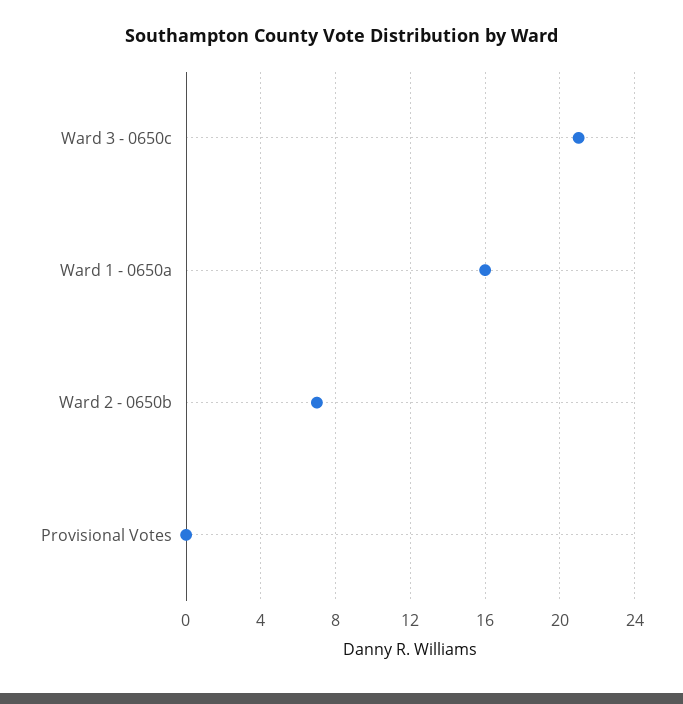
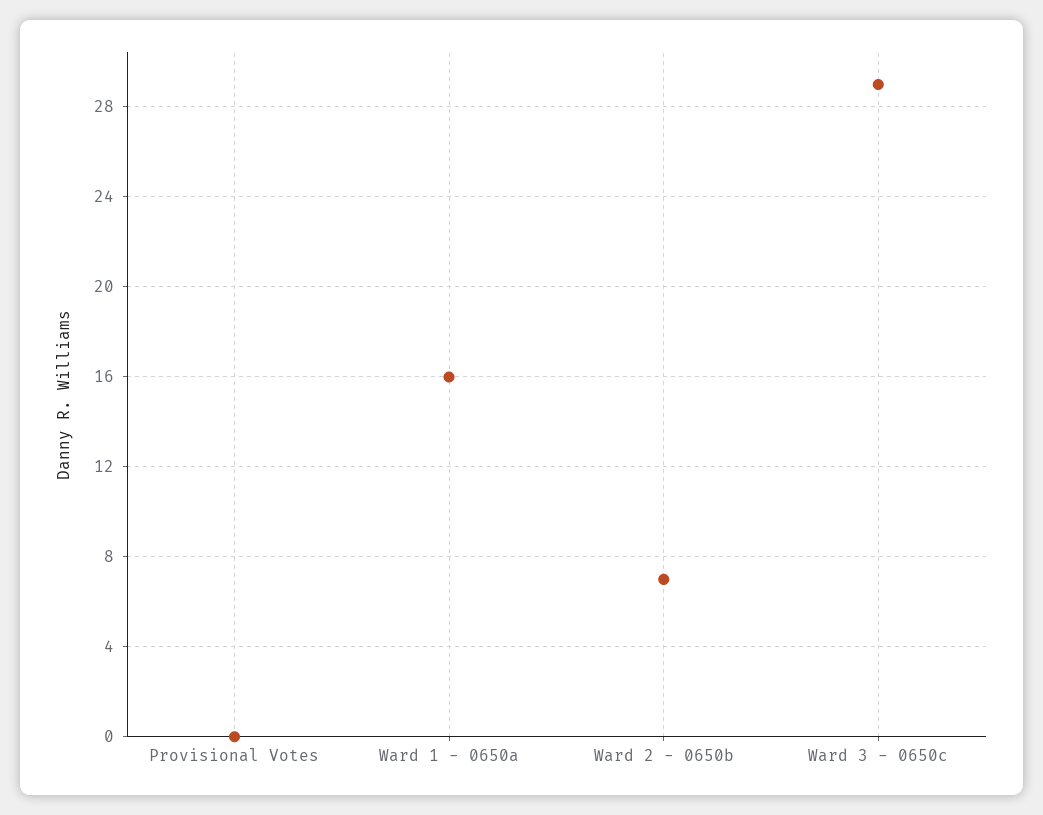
Ward 3 - 0650c: 21 -> 29

